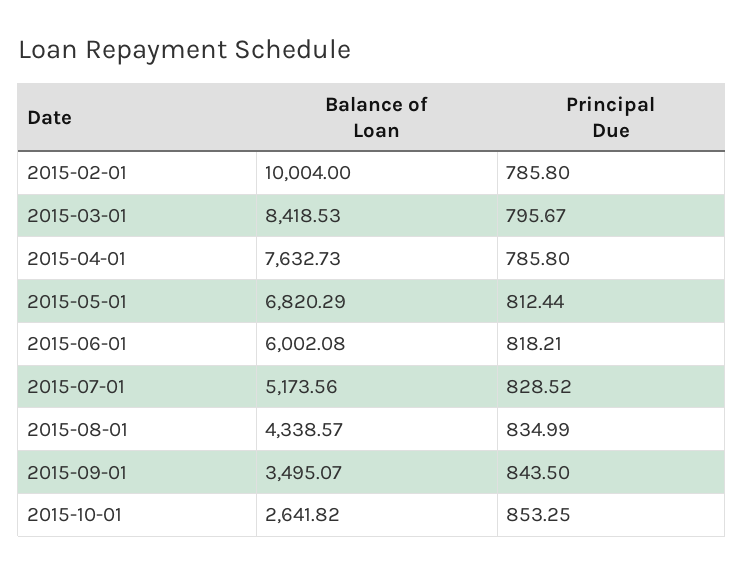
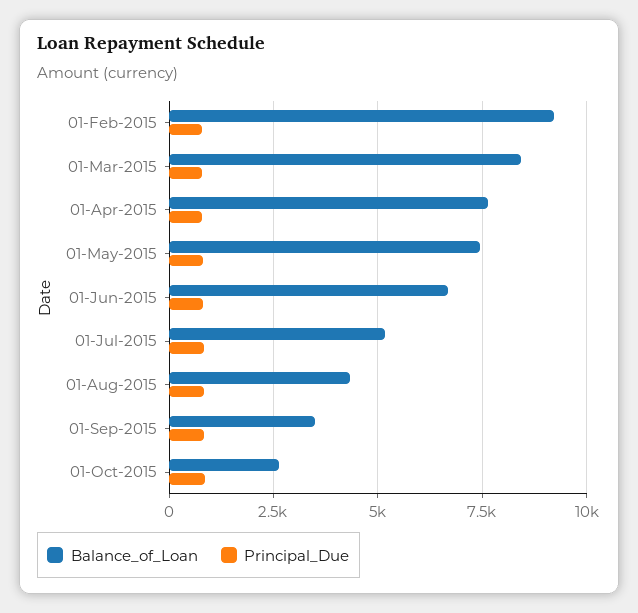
Balance of Loan, 2015-02-01: 10004 -> 9250
Balance of Loan, 2015-05-01: 6820.29 -> 7500
Balance of Loan, 2015-06-01: 6002.08 -> 6750

